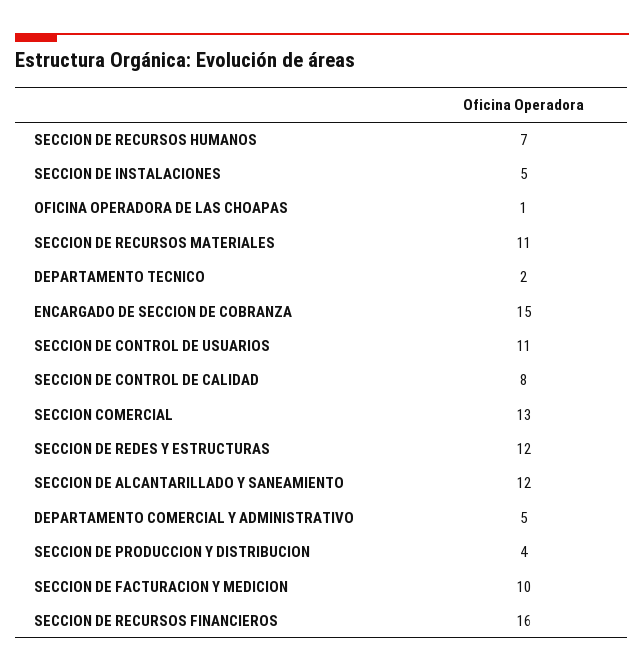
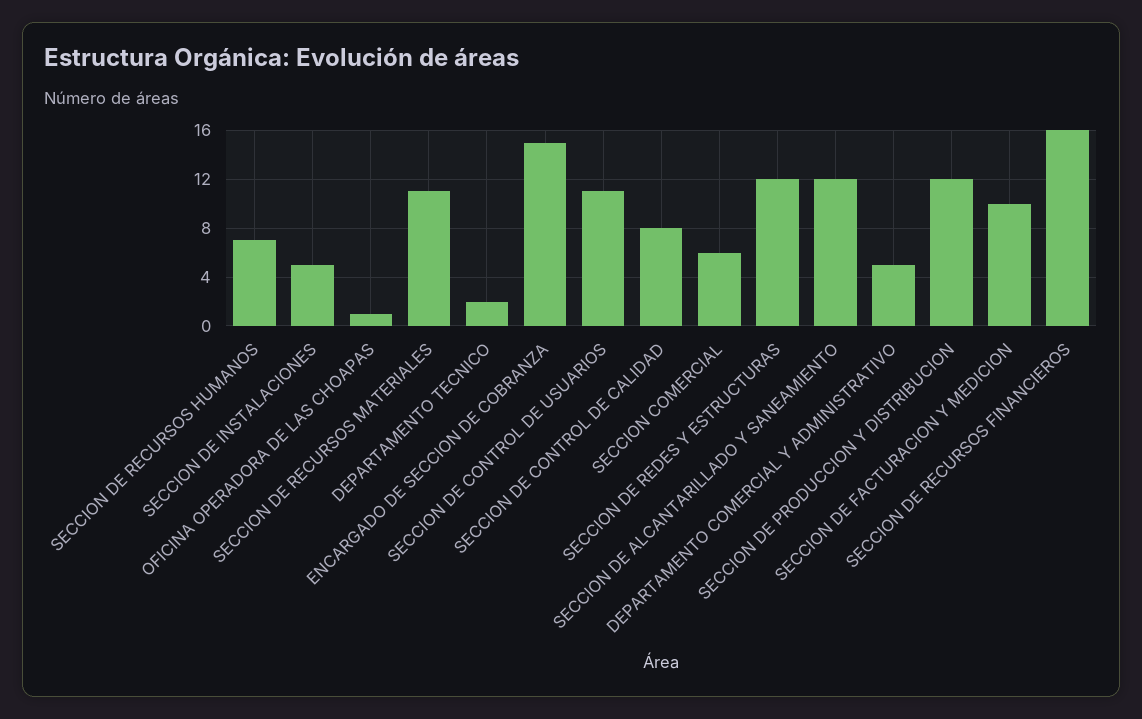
SECCION COMERCIAL: 13 -> 6
SECCION DE PRODUCCION Y DISTRIBUCION: 4 -> 12

